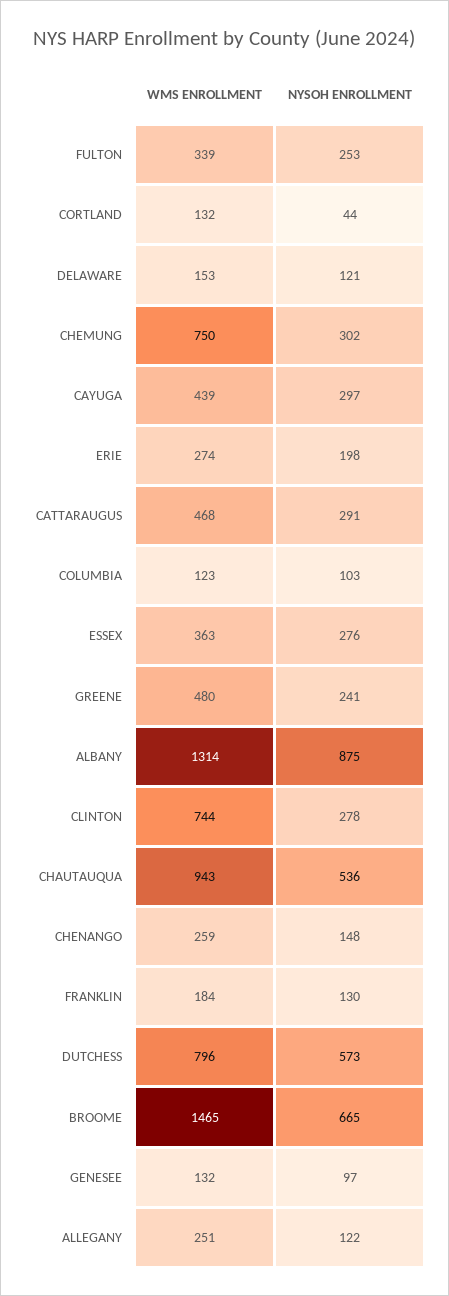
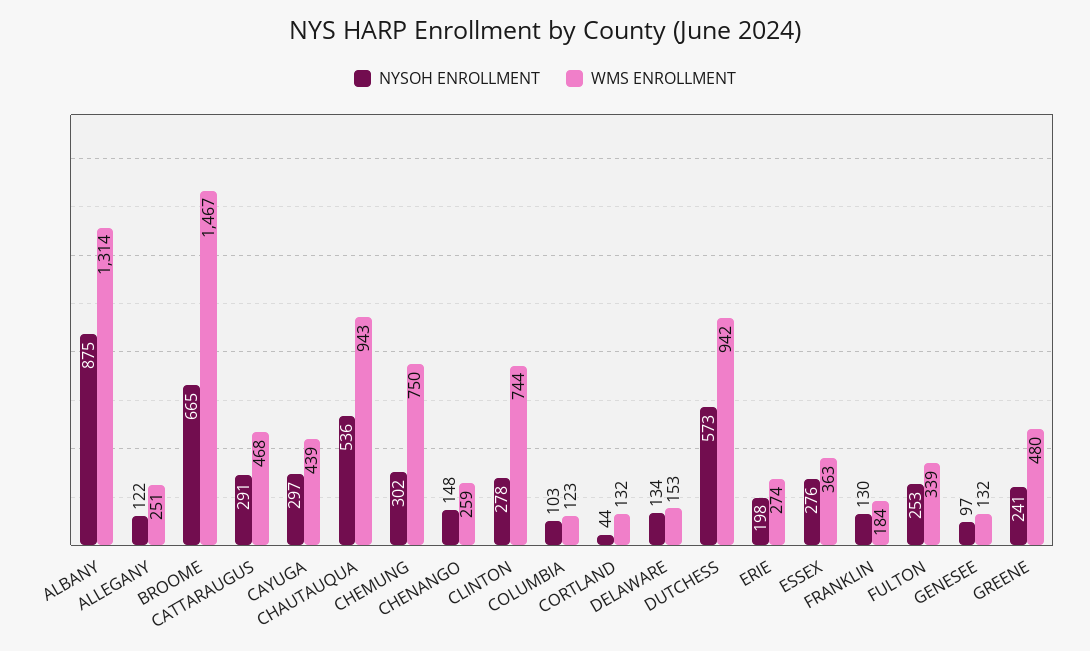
NYSOH ENROLLMENT, DELAWARE: 121 -> 134
WMS ENROLLMENT, DUTCHESS: 796 -> 942
WMS ENROLLMENT, BROOME: 1465 -> 1467

